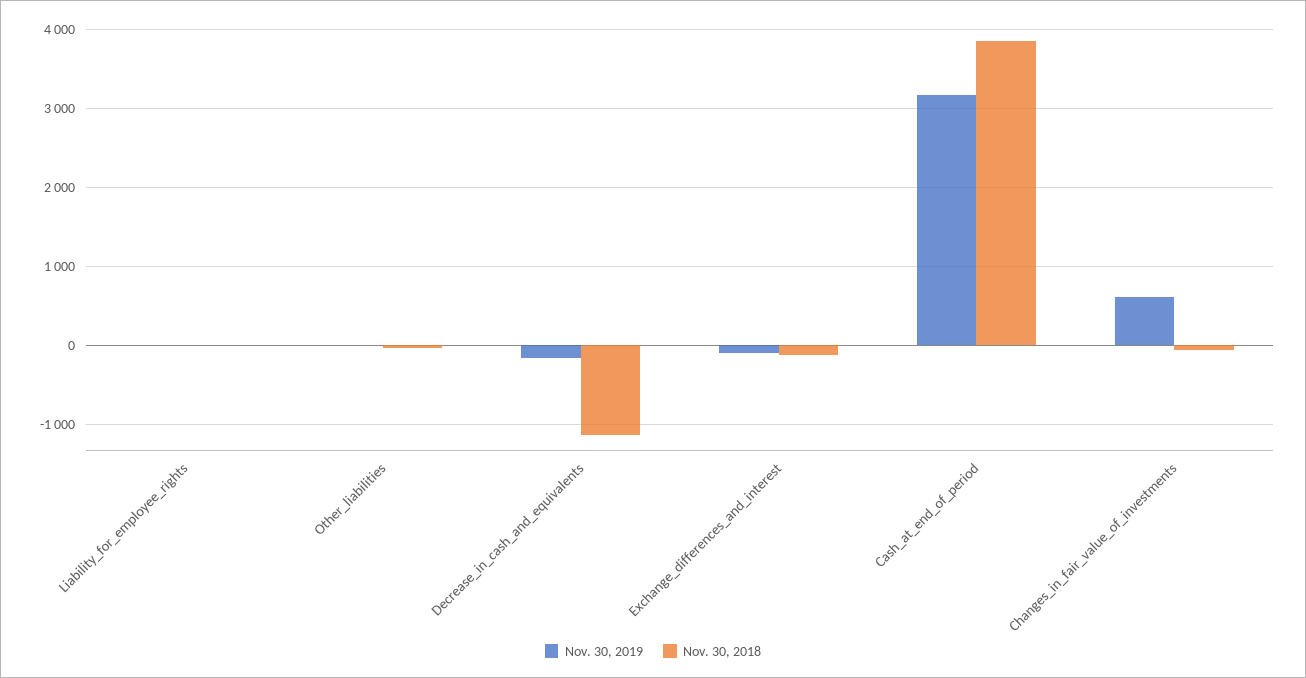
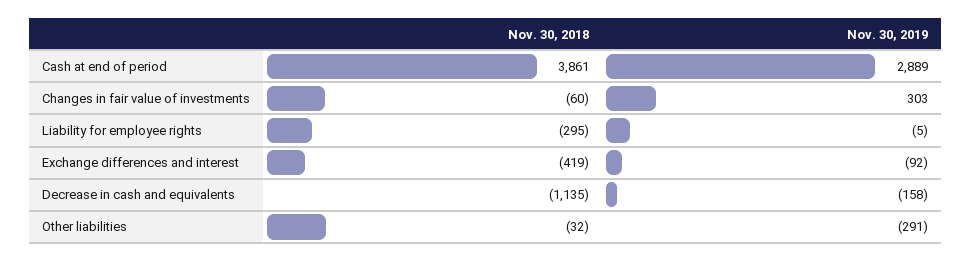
Nov. 30, 2018, Liability_for_employee_rights: 0 -> -295
Nov. 30, 2019, Other_liabilities: 0 -> -291
Nov. 30, 2018, Exchange_differences_and_interest: -100 -> -419
Nov. 30, 2019, Cash_at_end_of_period: 3200 -> 2889
Nov. 30, 2019, Changes_in_fair_value_of_investments: 600 -> 303

